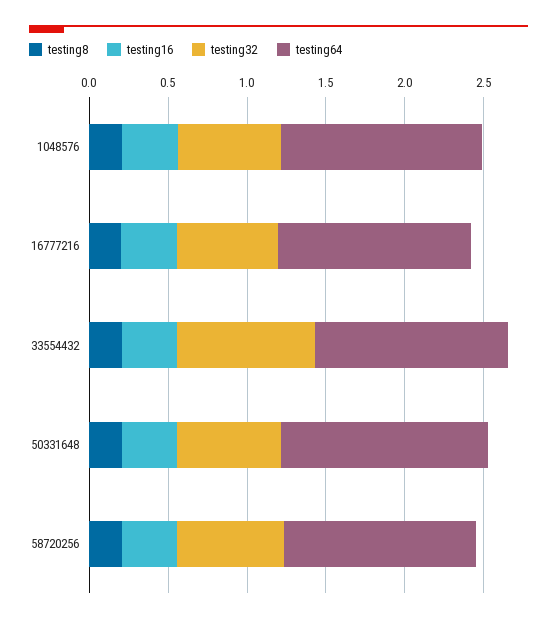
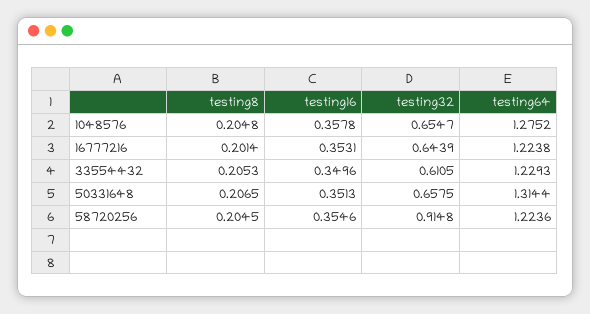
testing32, 33554432: 0.9 -> 0.6105
testing32, 58720256: 0.7 -> 0.9148

